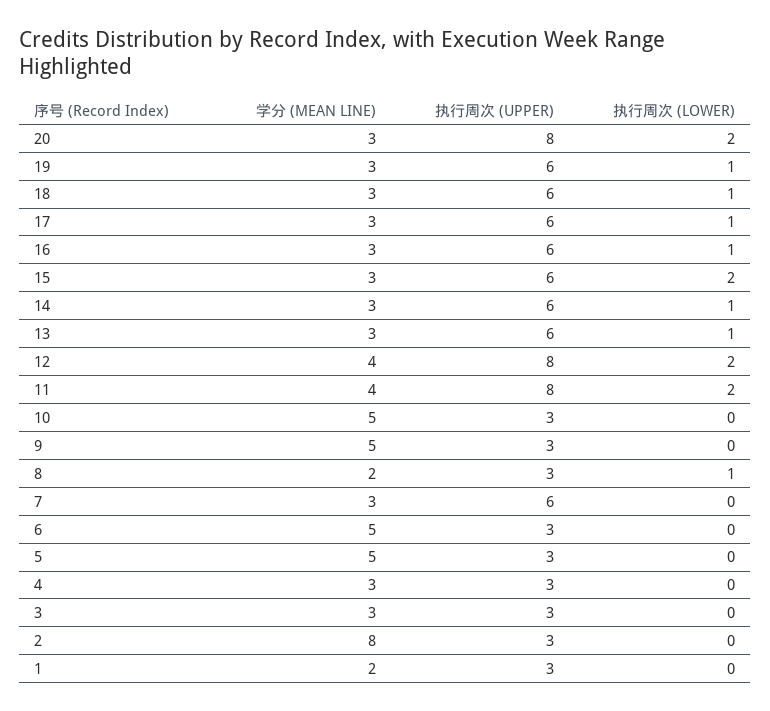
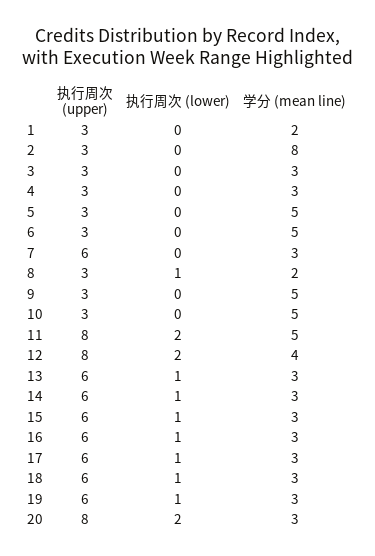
执行周次 (LOWER), 15: 2 -> 1
学分 (MEAN LINE), 11: 4 -> 5

